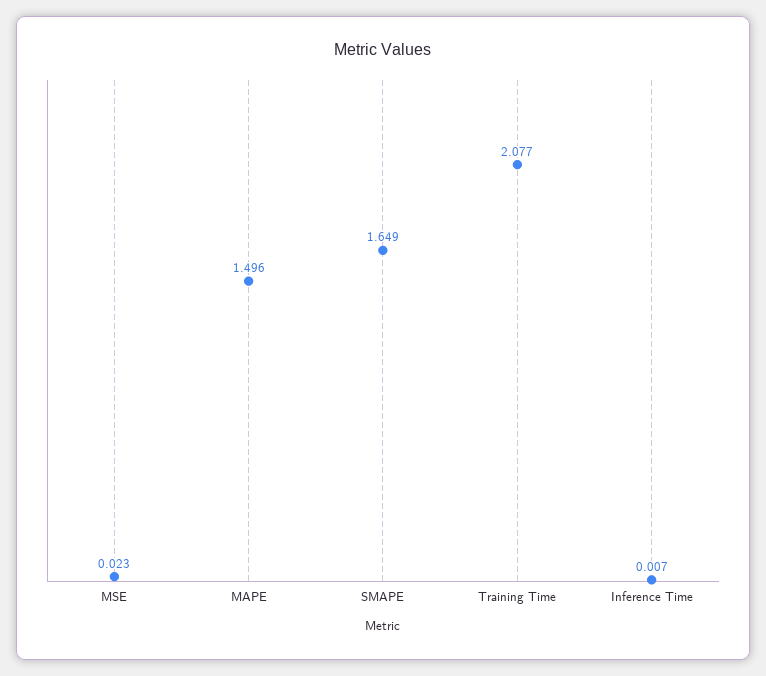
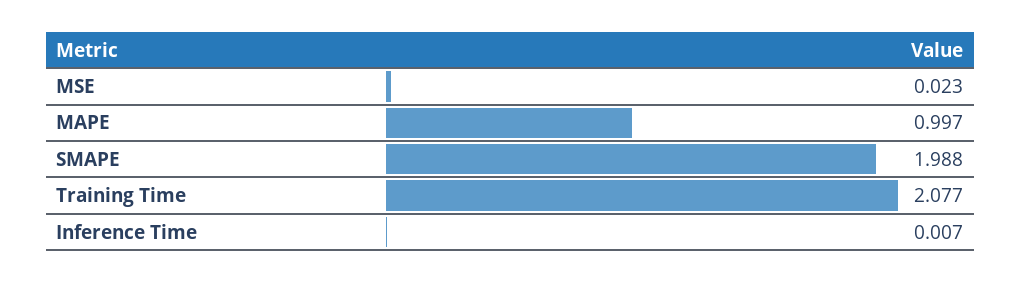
MAPE: 1.496 -> 0.997
SMAPE: 1.649 -> 1.988

